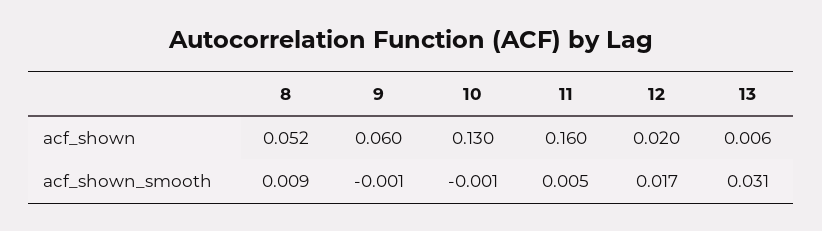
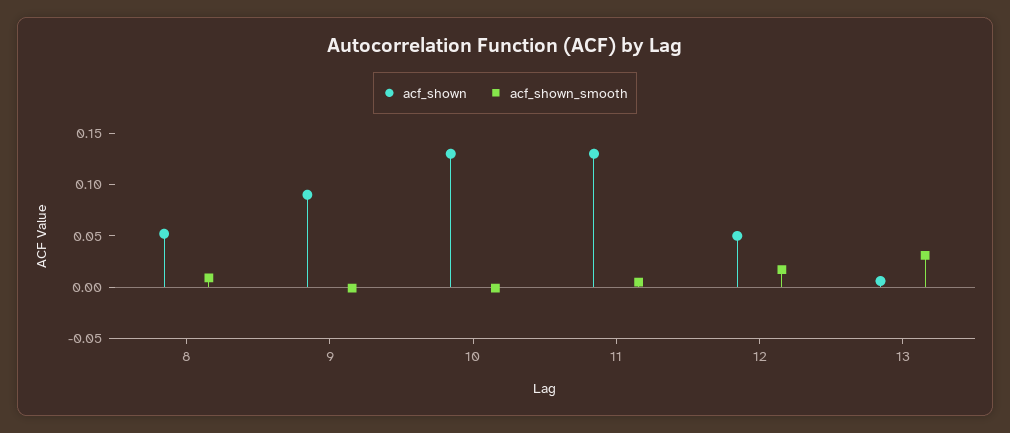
acf_shown, 9: 0.06 -> 0.09
acf_shown, 11: 0.16 -> 0.13
acf_shown, 12: 0.02 -> 0.05

